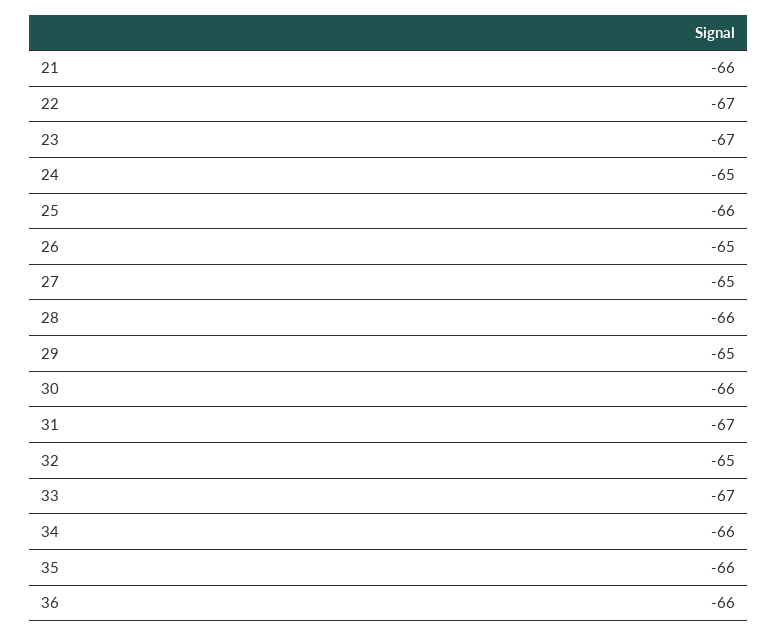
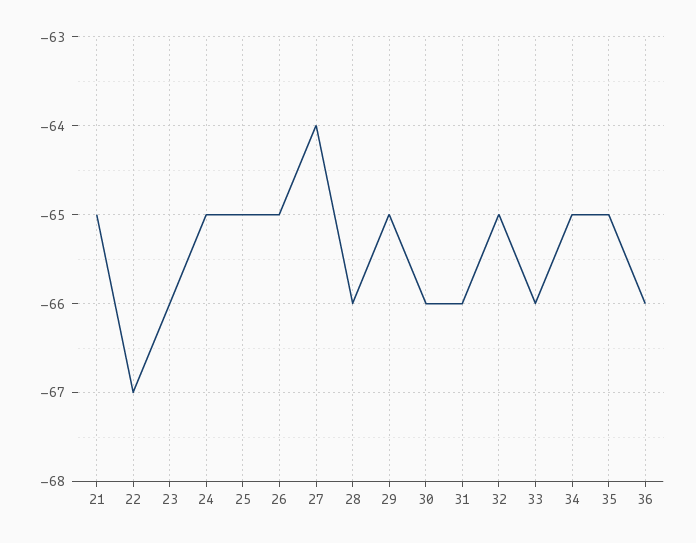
21: -66 -> -65
23: -67 -> -66
25: -66 -> -65
27: -65 -> -64
31: -67 -> -66
33: -67 -> -66
34: -66 -> -65
35: -66 -> -65

